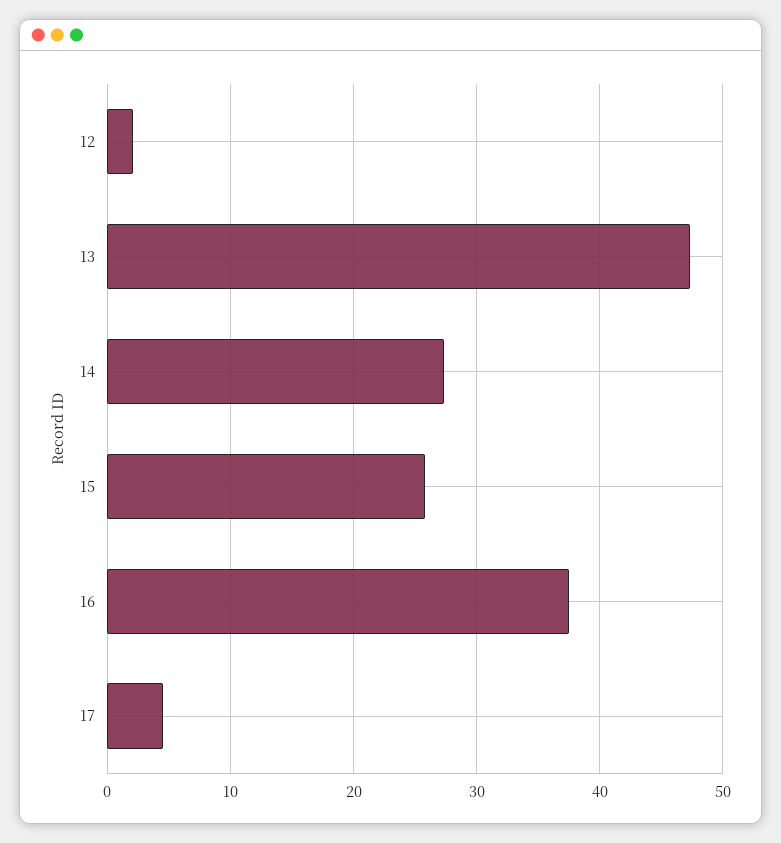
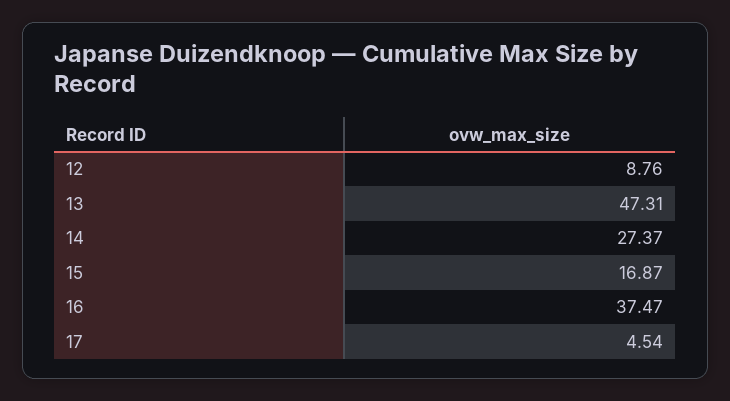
12: 2 -> 8.76
15: 26 -> 16.87

